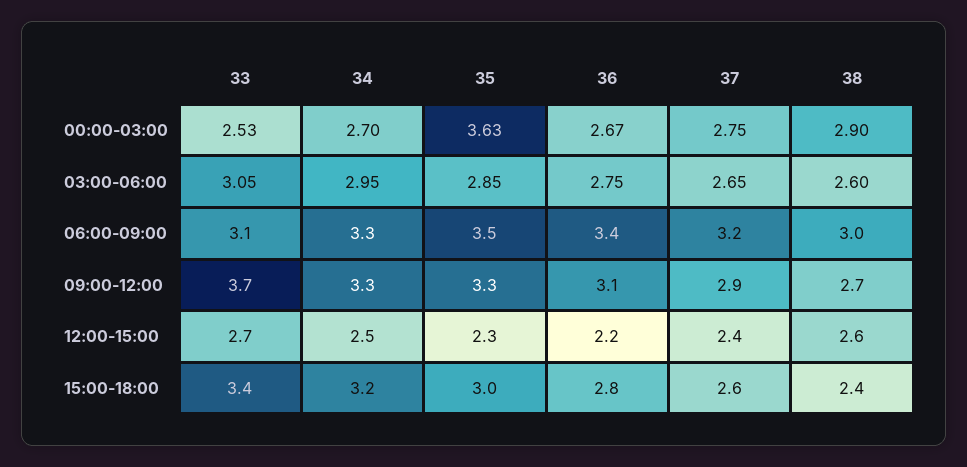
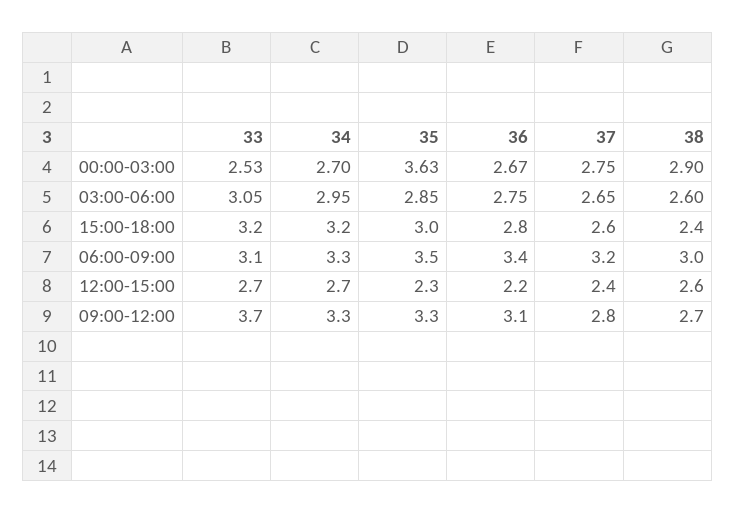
37, 09:00-12:00: 2.9 -> 2.8
34, 12:00-15:00: 2.5 -> 2.7
33, 15:00-18:00: 3.4 -> 3.2

